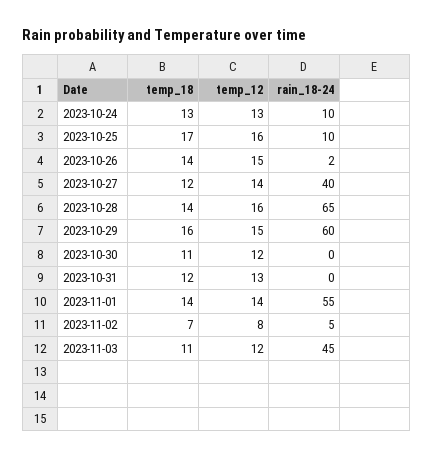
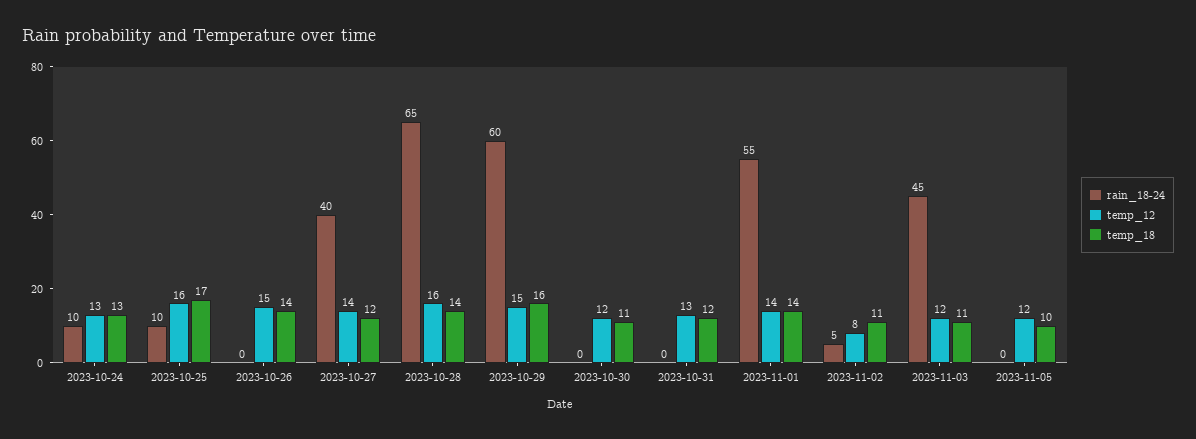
rain_18-24, 2023-10-26: 2 -> 0
temp_18, 2023-11-02: 7 -> 11
rain_18-24, 2023-11-05: none -> 0
temp_12, 2023-11-05: none -> 12
temp_18, 2023-11-05: none -> 10

